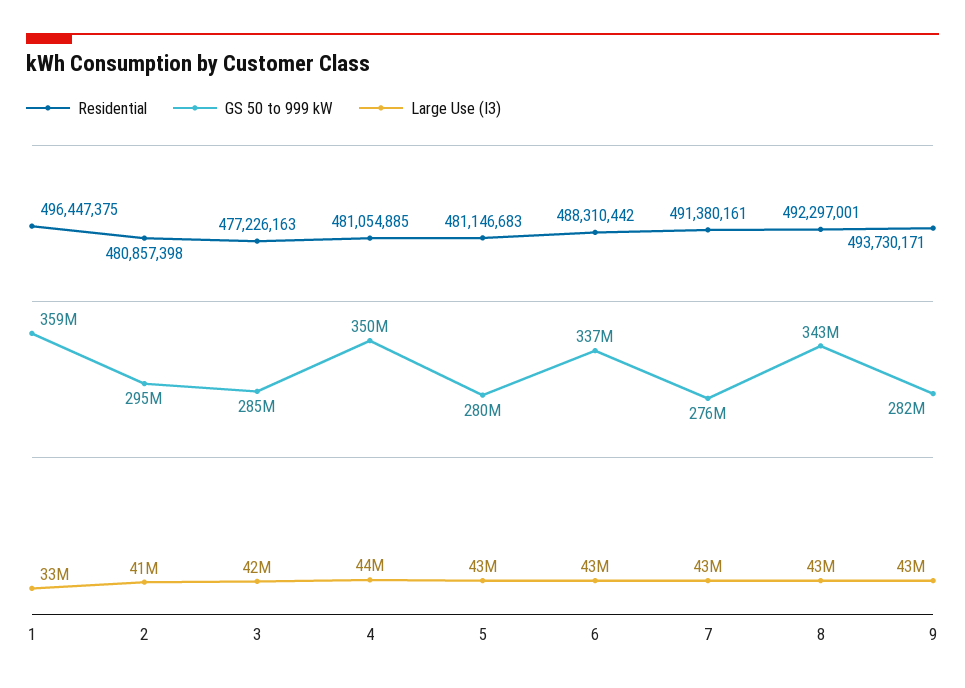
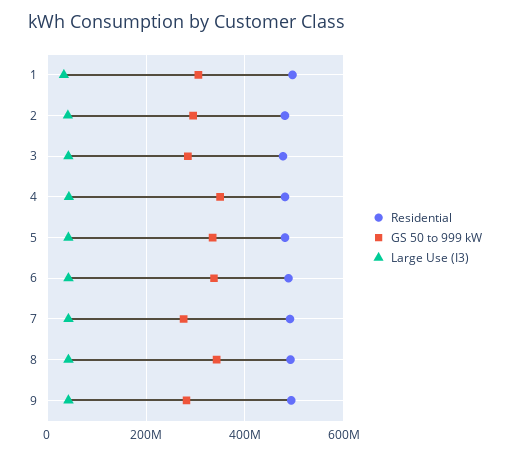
GS 50 to 999 kW, 1: 359000000 -> 300000000
GS 50 to 999 kW, 5: 280000000 -> 340000000

